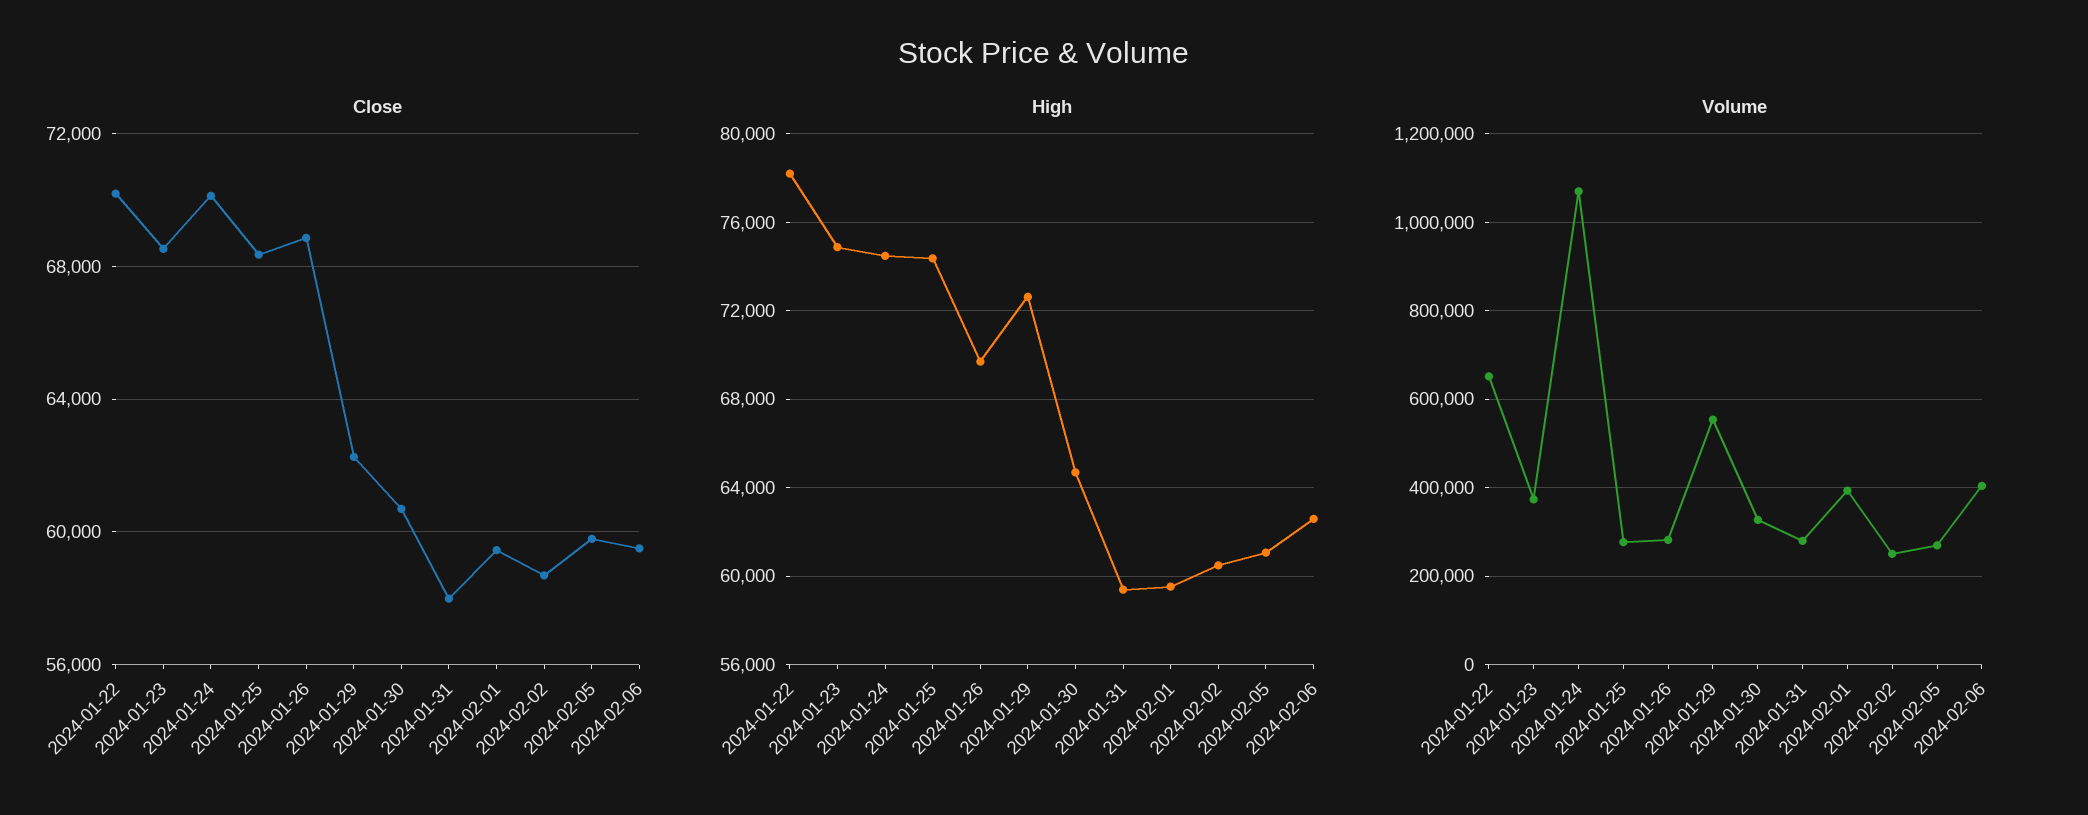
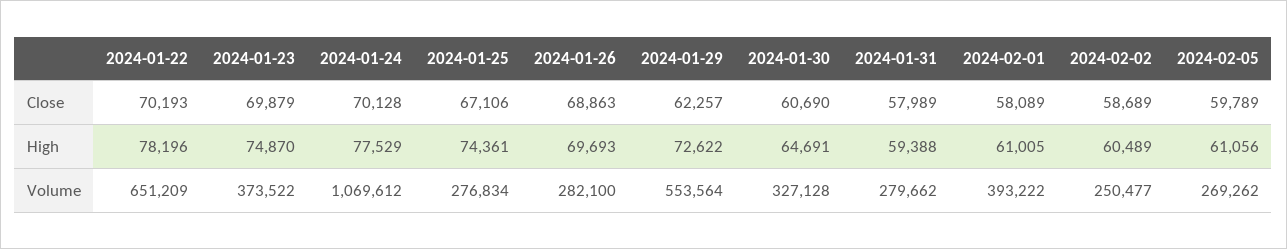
Close, 2024-01-23: 68500 -> 69879
Close, 2024-01-25: 68500 -> 67106
Close, 2024-02-01: 59500 -> 58089
Close, 2024-02-06: 59500 -> none
High, 2024-01-24: 74500 -> 77529
High, 2024-02-01: 59500 -> 61005
High, 2024-02-06: 62500 -> none
Volume, 2024-02-06: 400000 -> none

